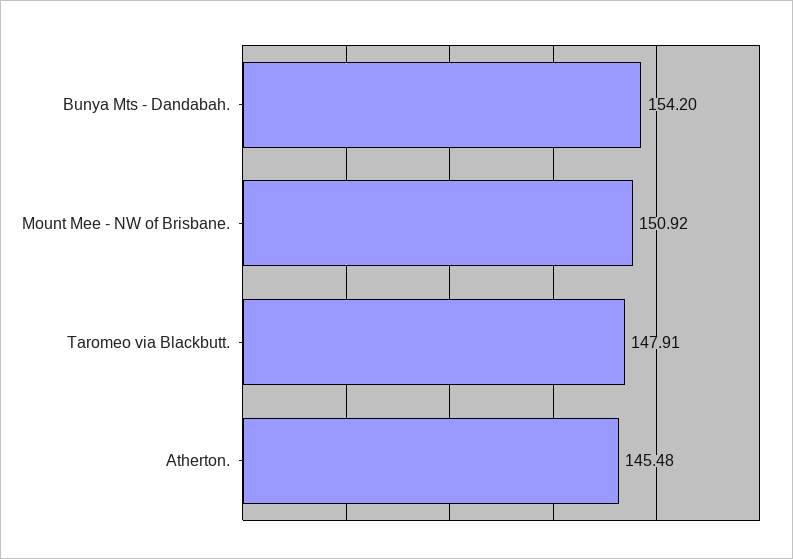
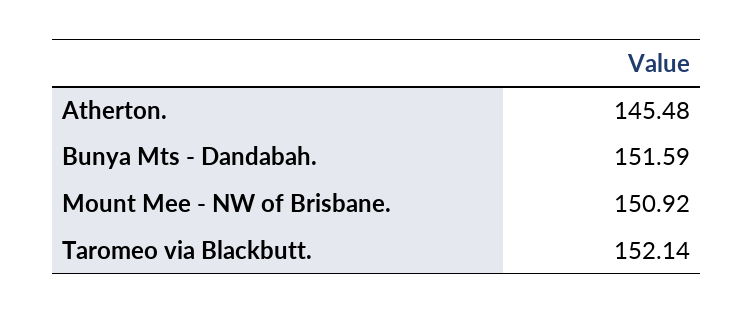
Bunya Mts - Dandabah.: 154.2 -> 151.59
Taromeo via Blackbutt.: 147.91 -> 152.14

